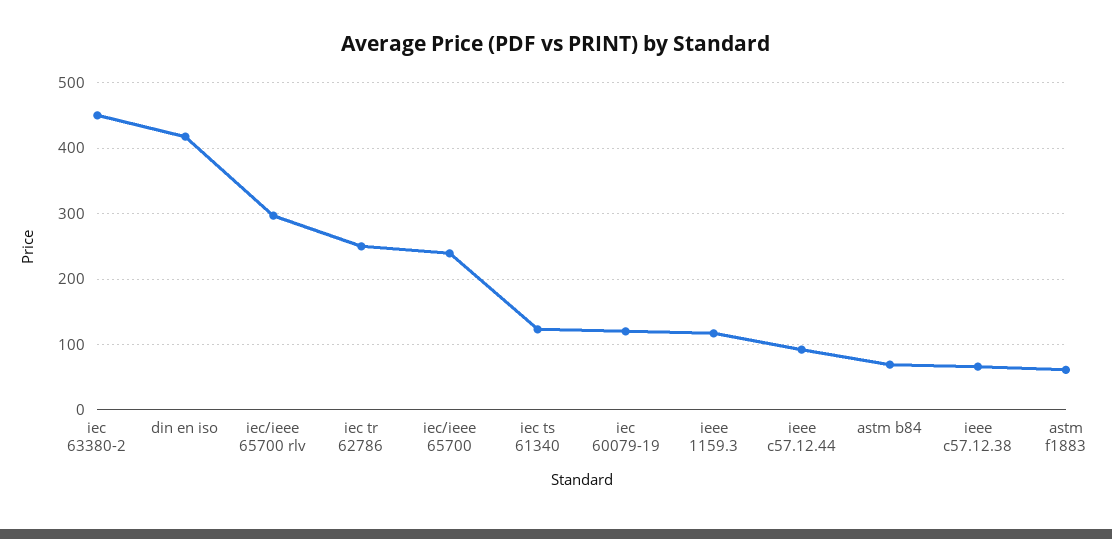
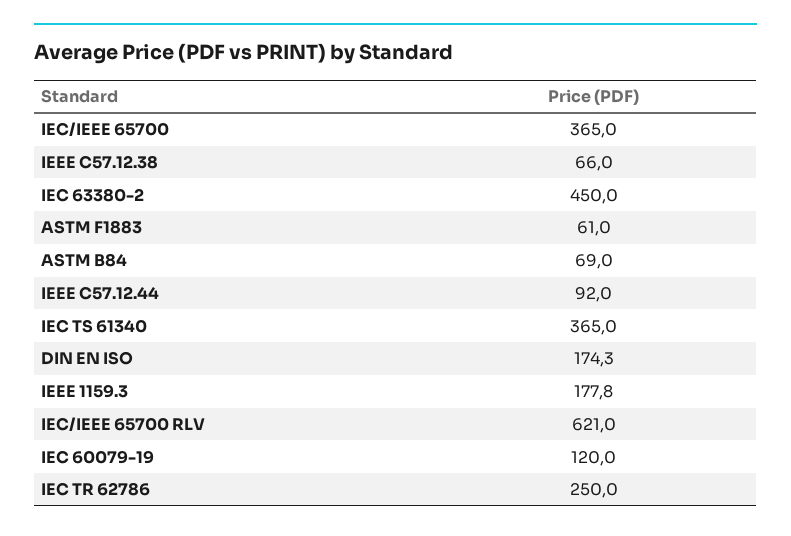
din en iso: 420 -> 174.3
iec/ieee 65700 rlv: 300 -> 621
iec/ieee 65700: 240 -> 365
iec ts 61340: 120 -> 365
ieee 1159.3: 120 -> 177.8

